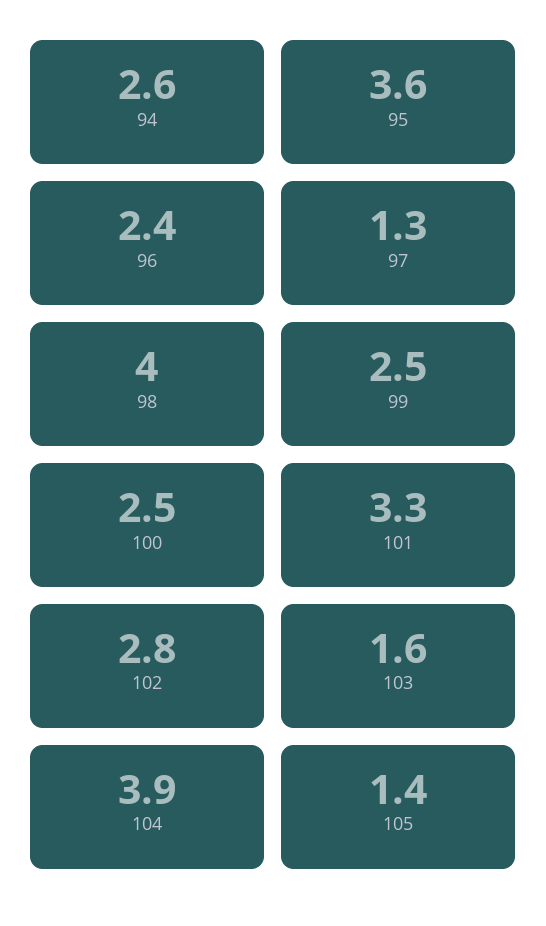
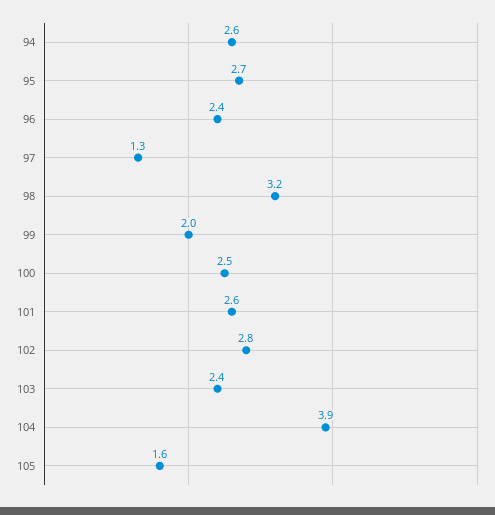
95: 3.6 -> 2.7
98: 4 -> 3.2
99: 2.5 -> 2
101: 3.3 -> 2.6
103: 1.6 -> 2.4
105: 1.4 -> 1.6

